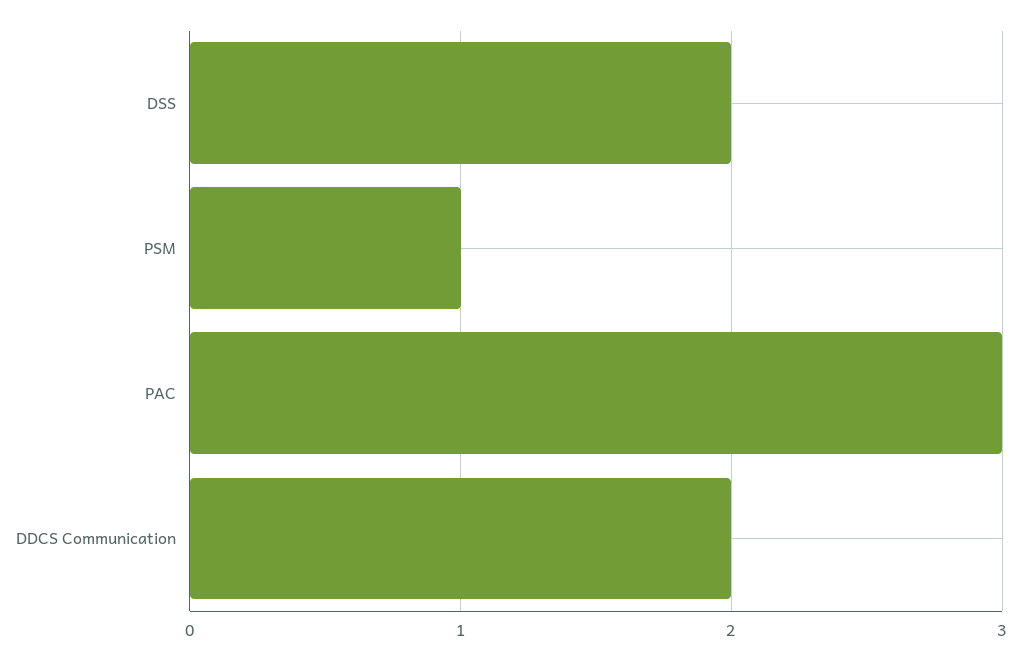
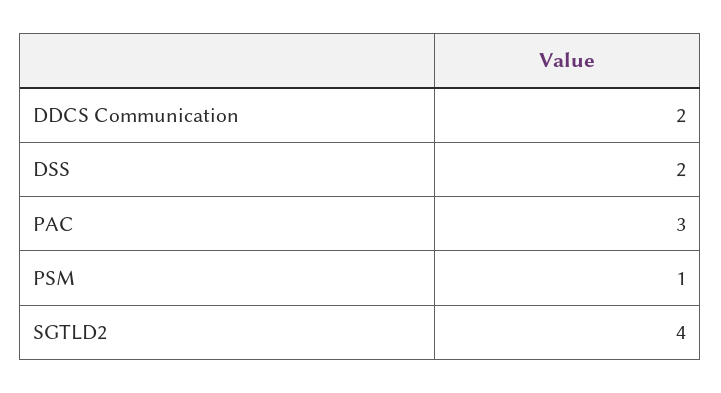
SGTLD2: none -> 4

